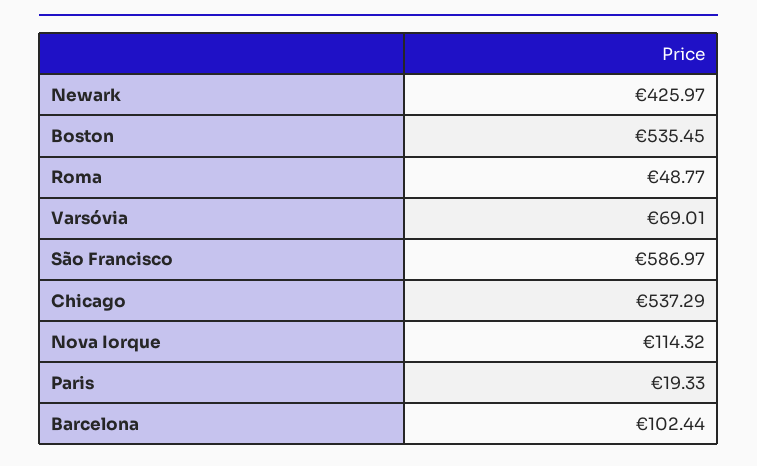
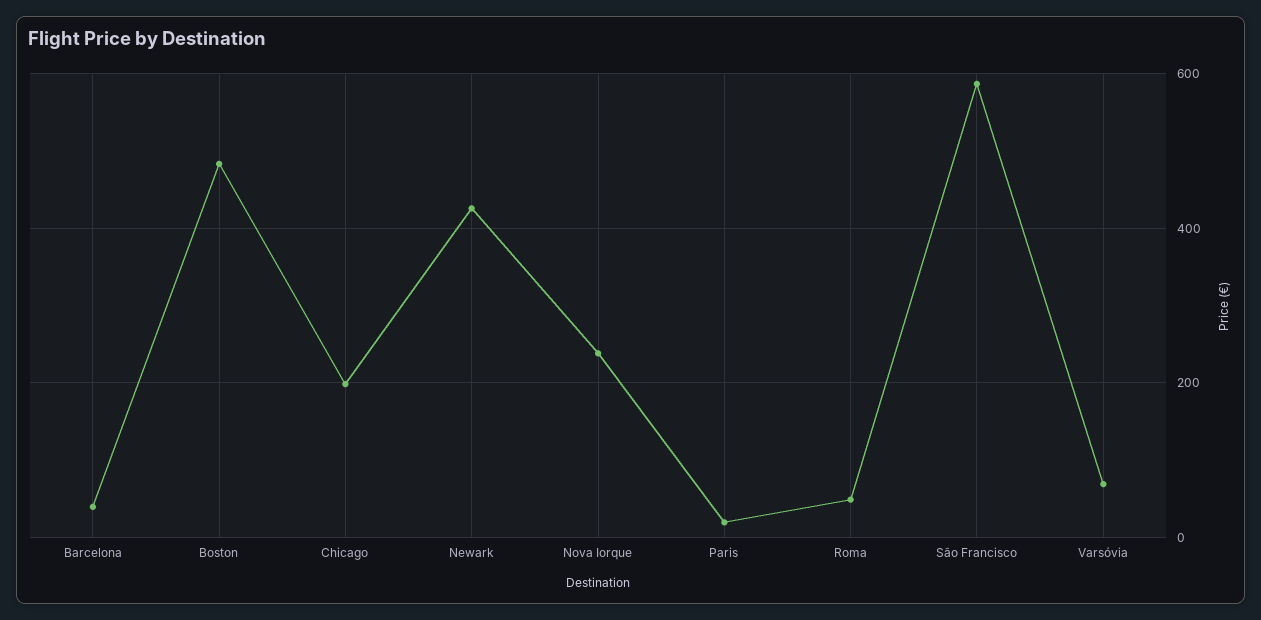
Boston: 535.45 -> 480
Chicago: 537.29 -> 200
Nova Iorque: 114.32 -> 240
Barcelona: 102.44 -> 40

